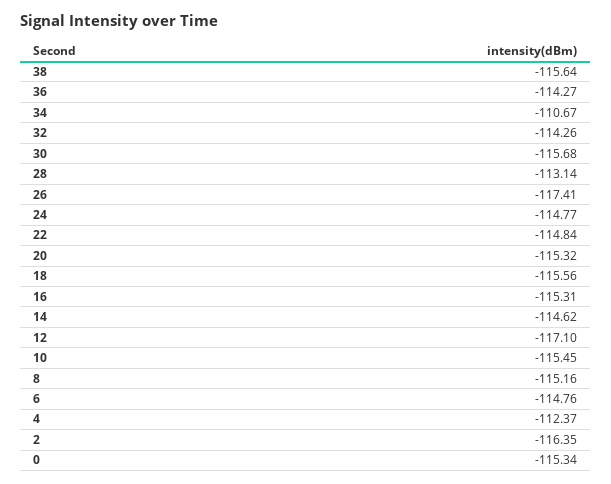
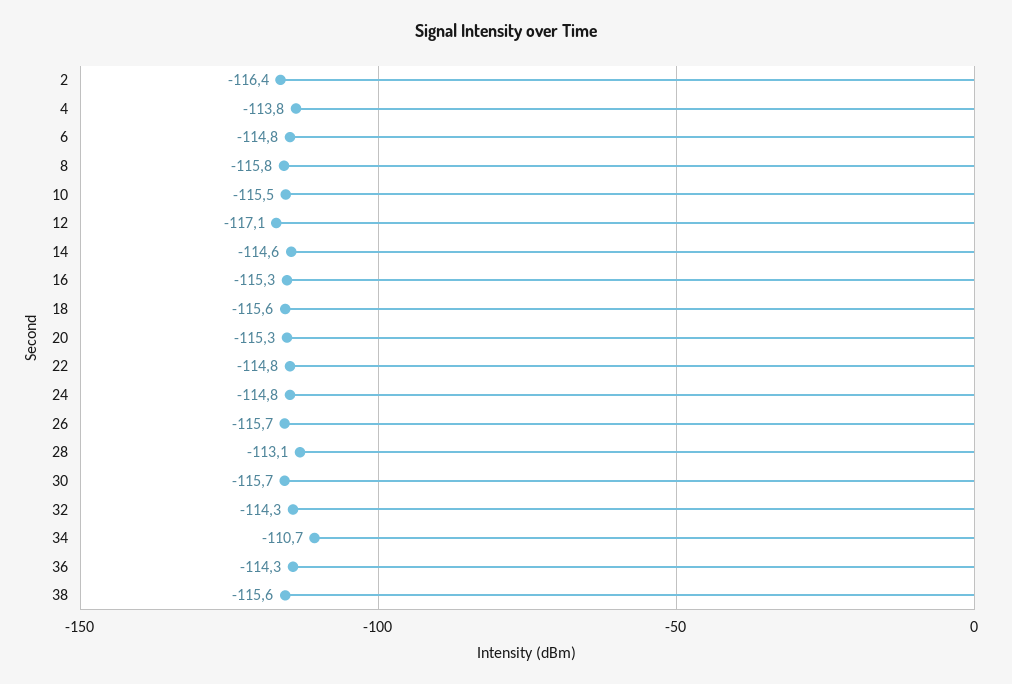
26: -117.41 -> -115.7
8: -115.16 -> -115.8
4: -112.37 -> -113.8
0: -115.34 -> none

